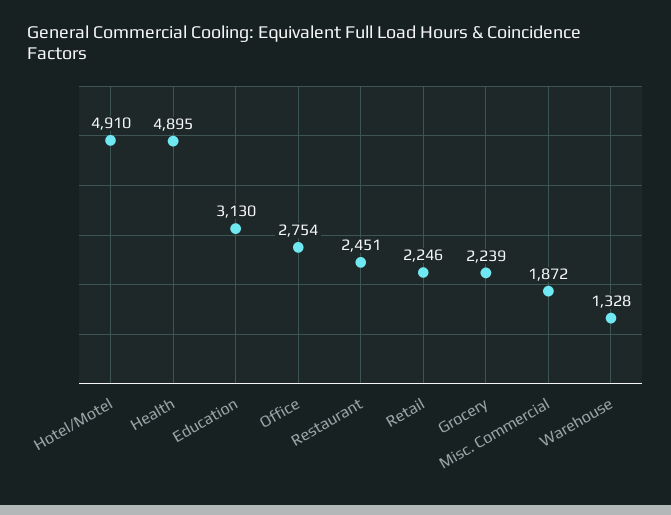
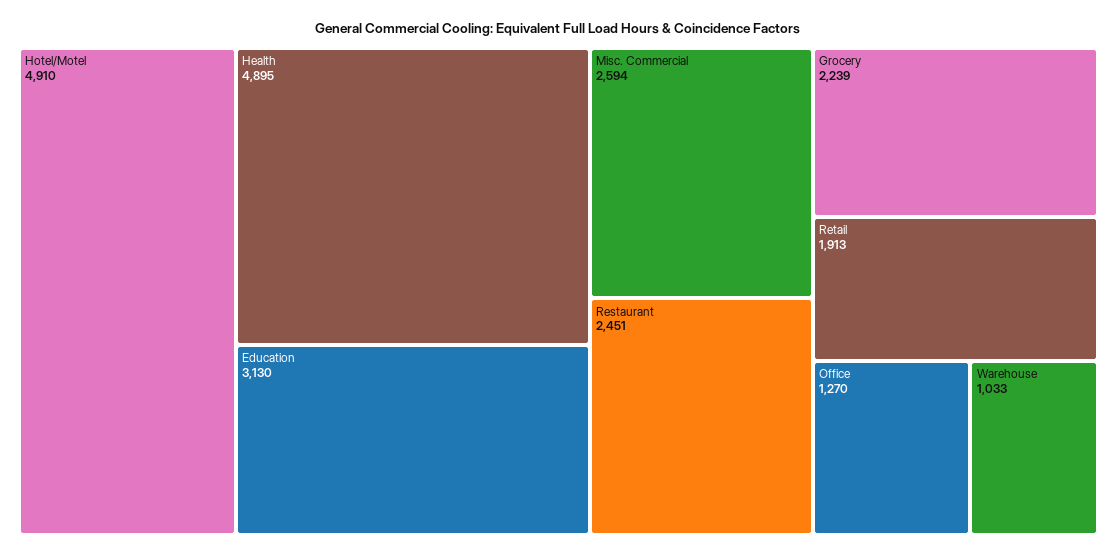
Office: 2754 -> 1270
Retail: 2246 -> 1913
Misc. Commercial: 1872 -> 2594
Warehouse: 1328 -> 1033

